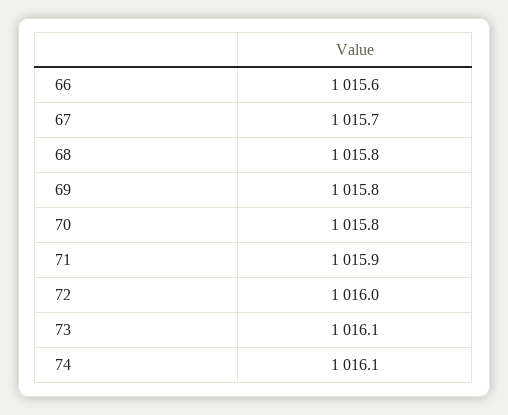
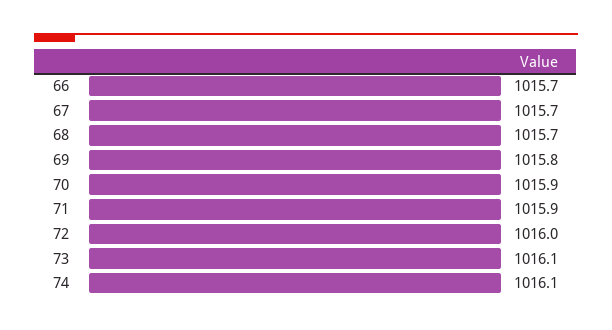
66: 1015.6 -> 1015.7
68: 1015.8 -> 1015.7
70: 1015.8 -> 1015.9

